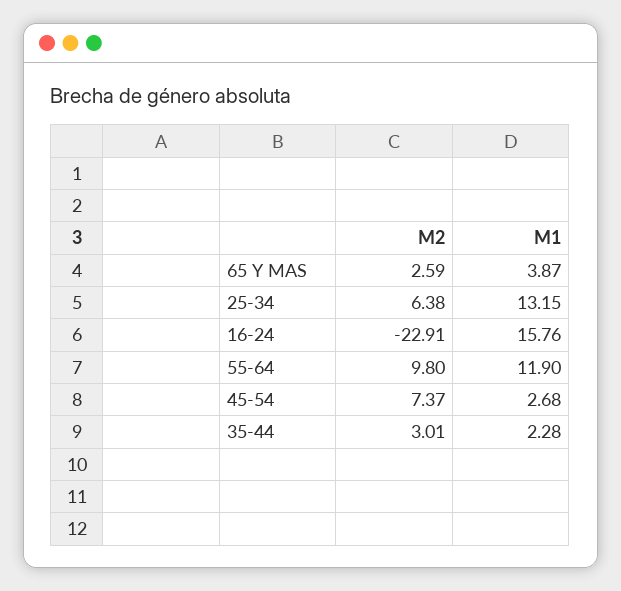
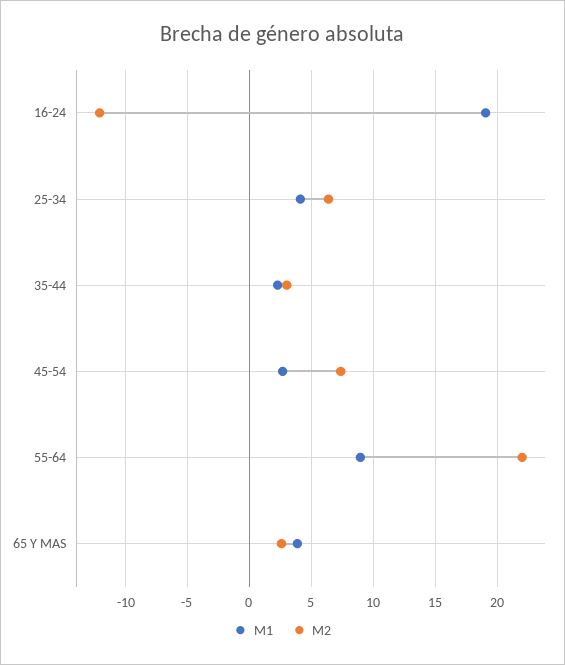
M1, 25-34: 13.15 -> 4
M2, 16-24: -22.91 -> -12
M1, 16-24: 15.76 -> 19
M2, 55-64: 9.8 -> 22
M1, 55-64: 11.9 -> 9

